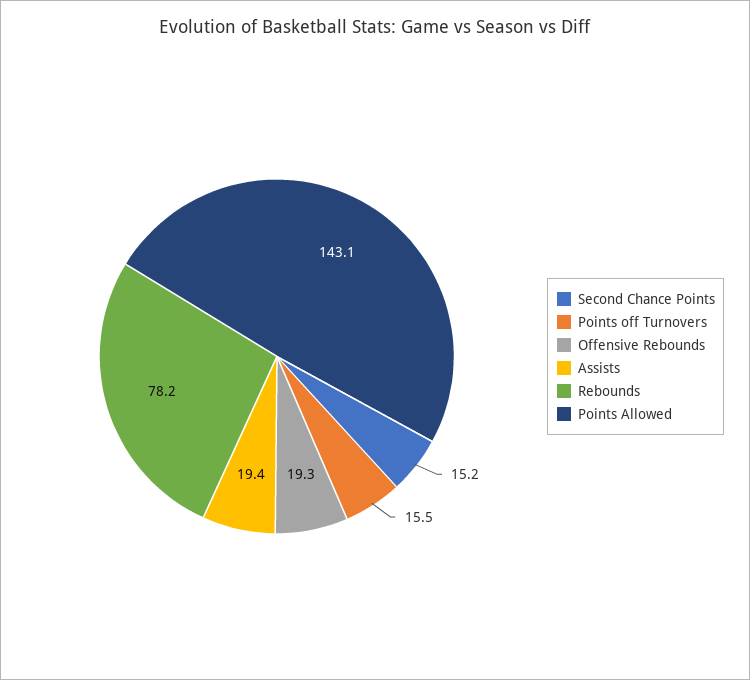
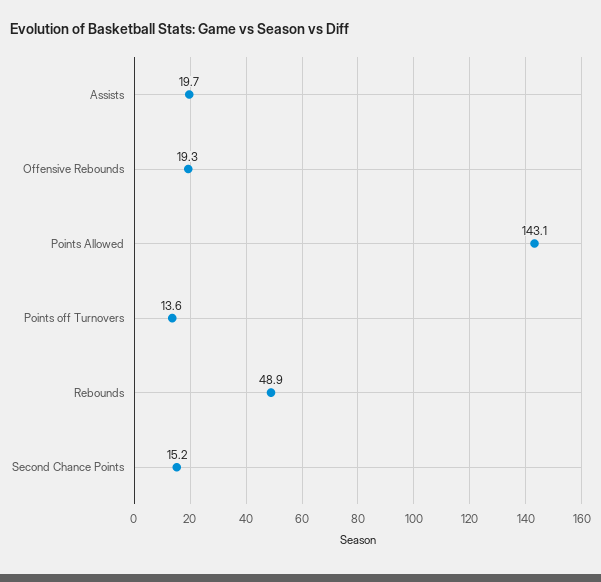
Points off Turnovers: 15.5 -> 13.6
Assists: 19.4 -> 19.7
Rebounds: 78.2 -> 48.9

